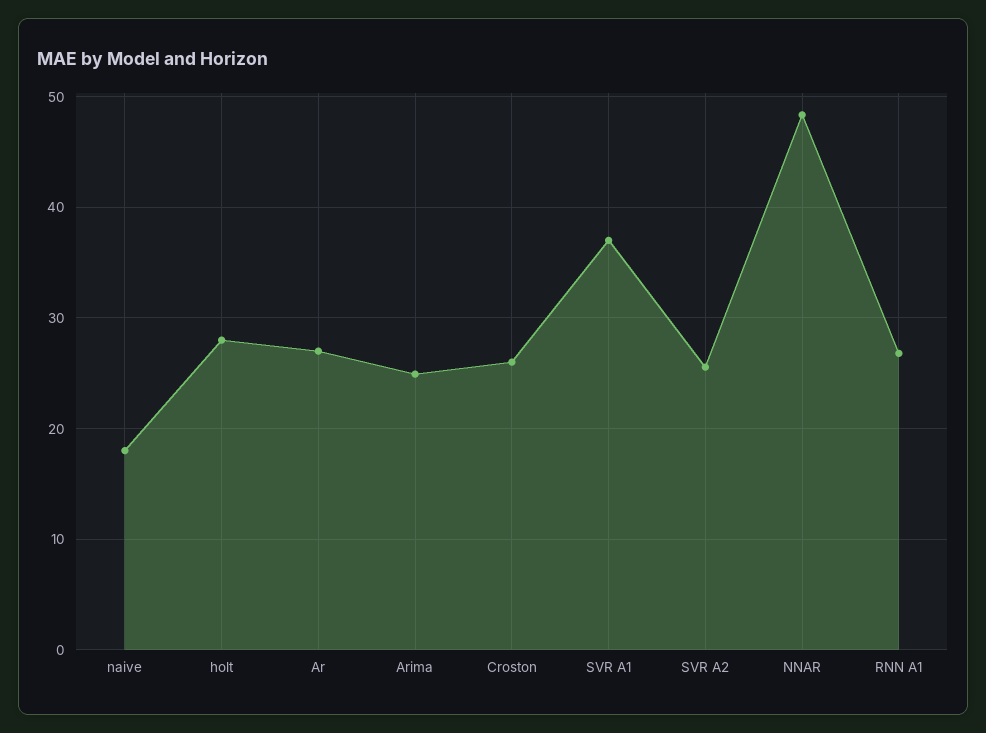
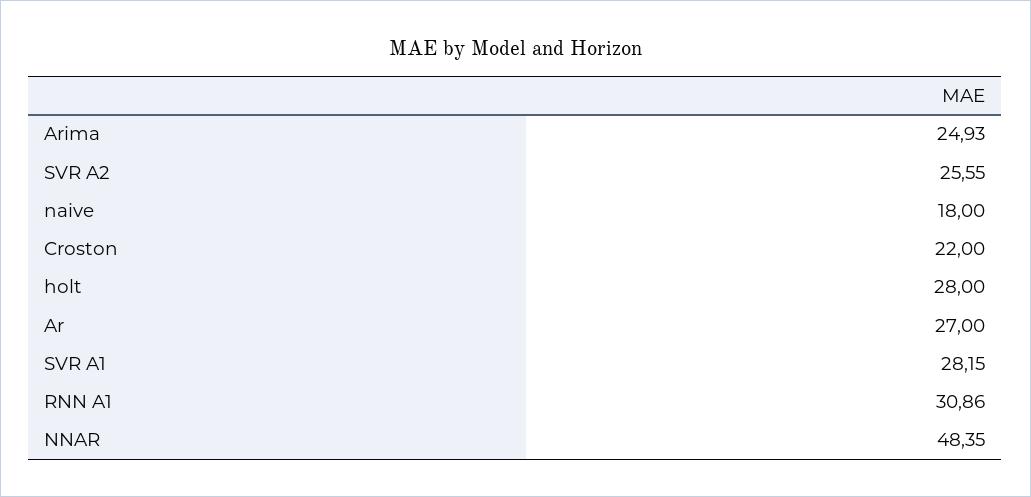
Croston: 26 -> 22
SVR A1: 37 -> 28.15
RNN A1: 27 -> 30.86

